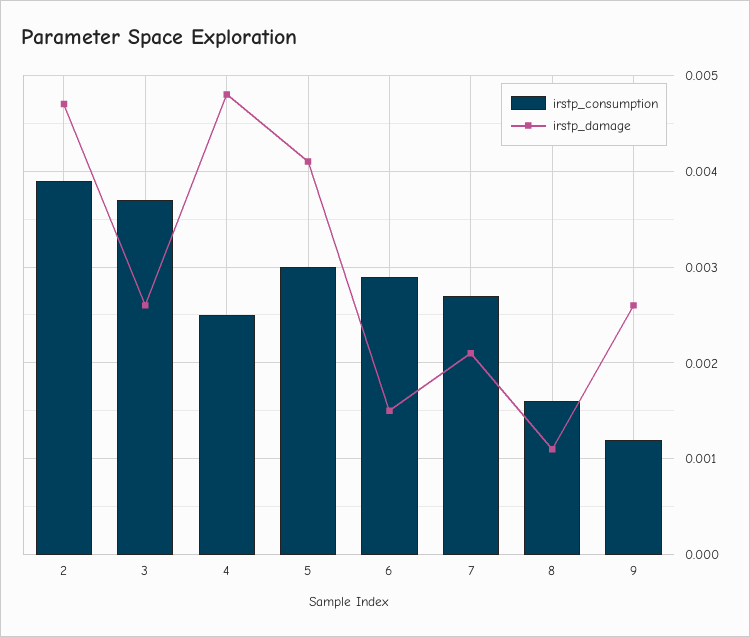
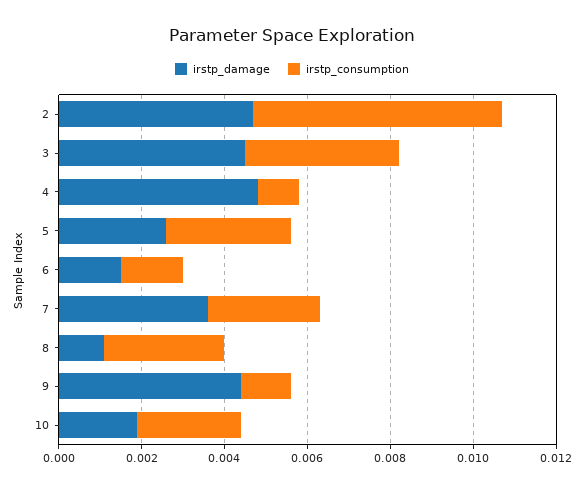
irstp_consumption, 2: 0.0039 -> 0.006
irstp_damage, 3: 0.0026 -> 0.0045
irstp_consumption, 4: 0.0025 -> 0.001
irstp_damage, 5: 0.0041 -> 0.0025
irstp_consumption, 6: 0.0029 -> 0.0015
irstp_damage, 7: 0.0021 -> 0.0035
irstp_consumption, 8: 0.0016 -> 0.003
irstp_damage, 9: 0.0026 -> 0.0045
irstp_damage, 10: none -> 0.002
irstp_consumption, 10: none -> 0.0025

